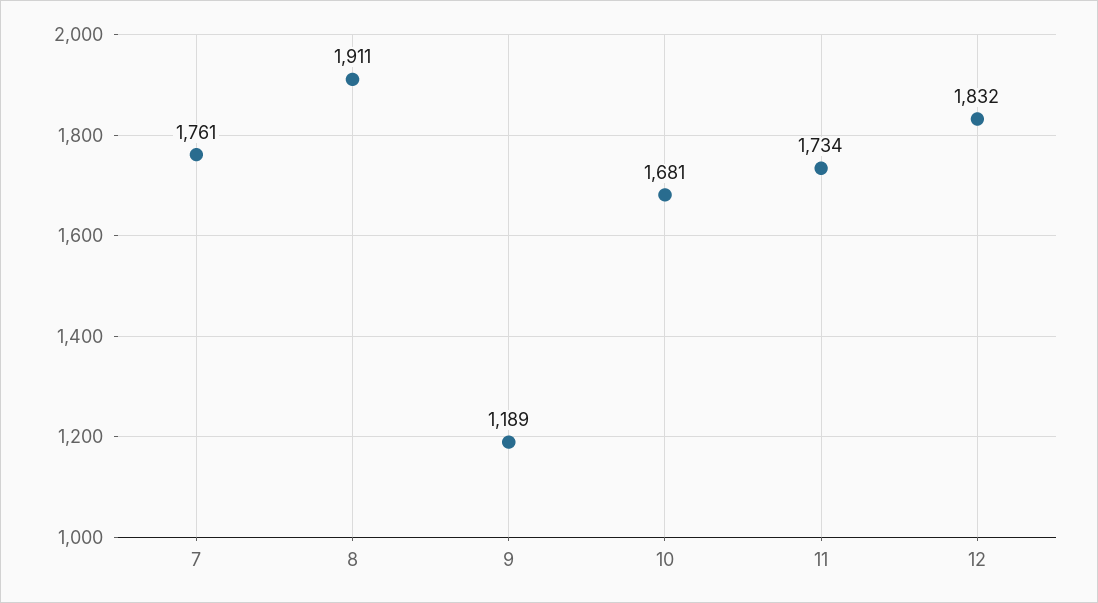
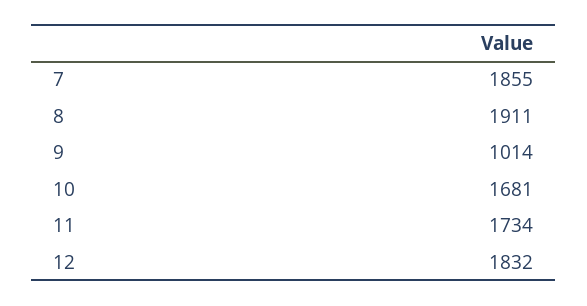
7: 1761 -> 1855
9: 1189 -> 1014

